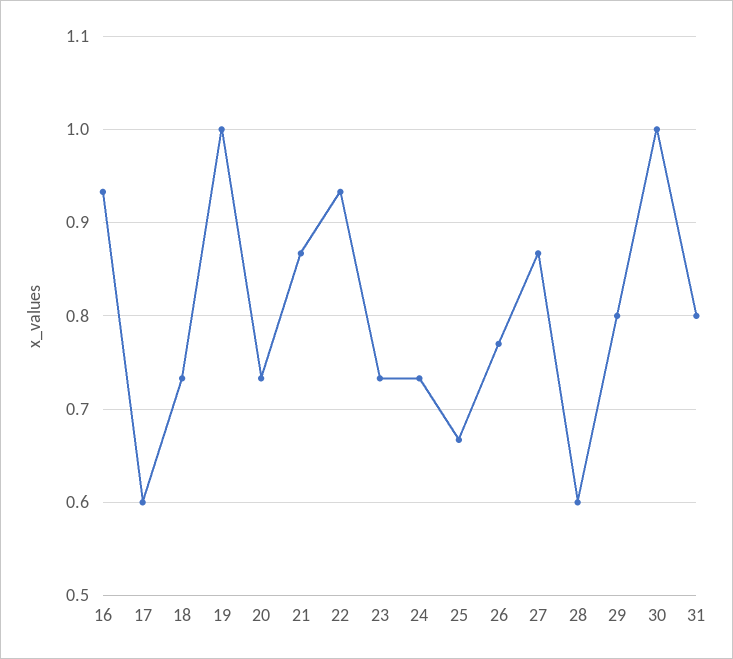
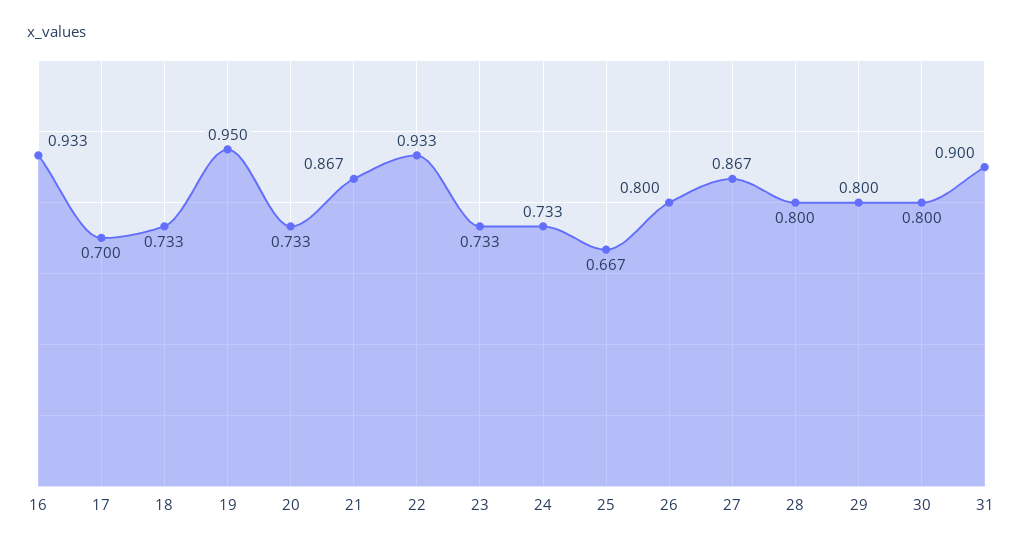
17: 0.6 -> 0.7
19: 1 -> 0.95
26: 0.77 -> 0.8
28: 0.6 -> 0.8
30: 1 -> 0.8
31: 0.8 -> 0.9

